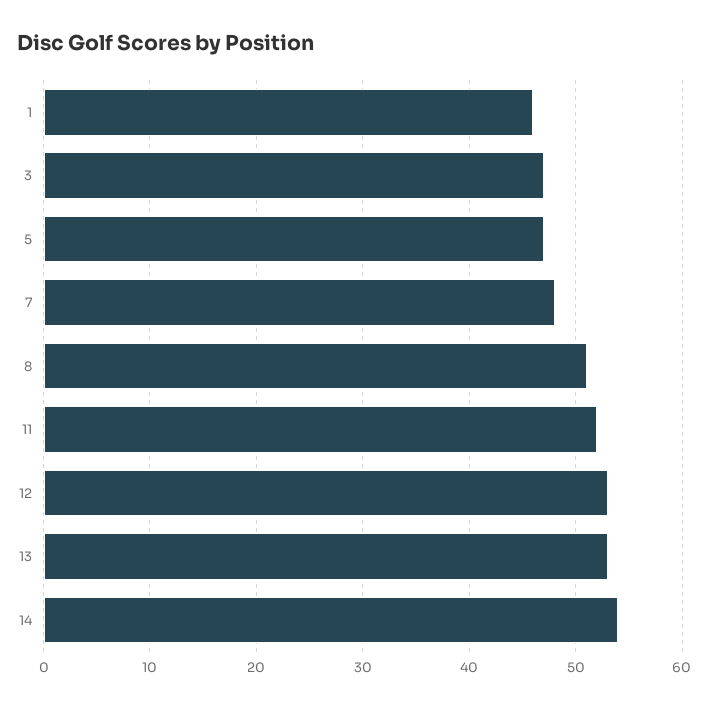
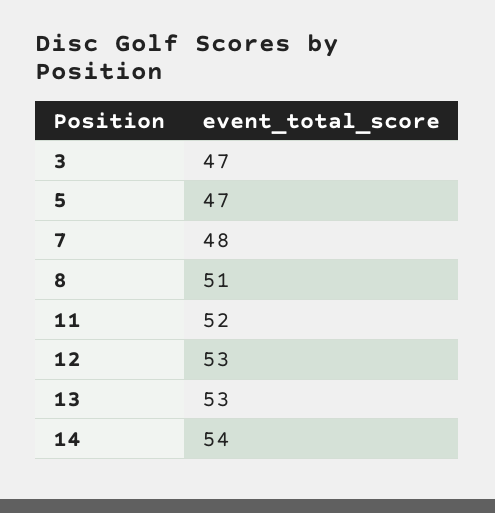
1: 46 -> none

